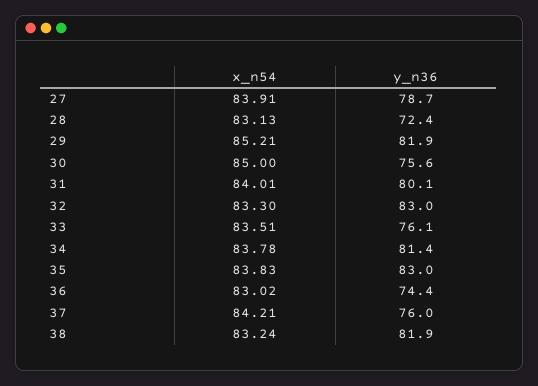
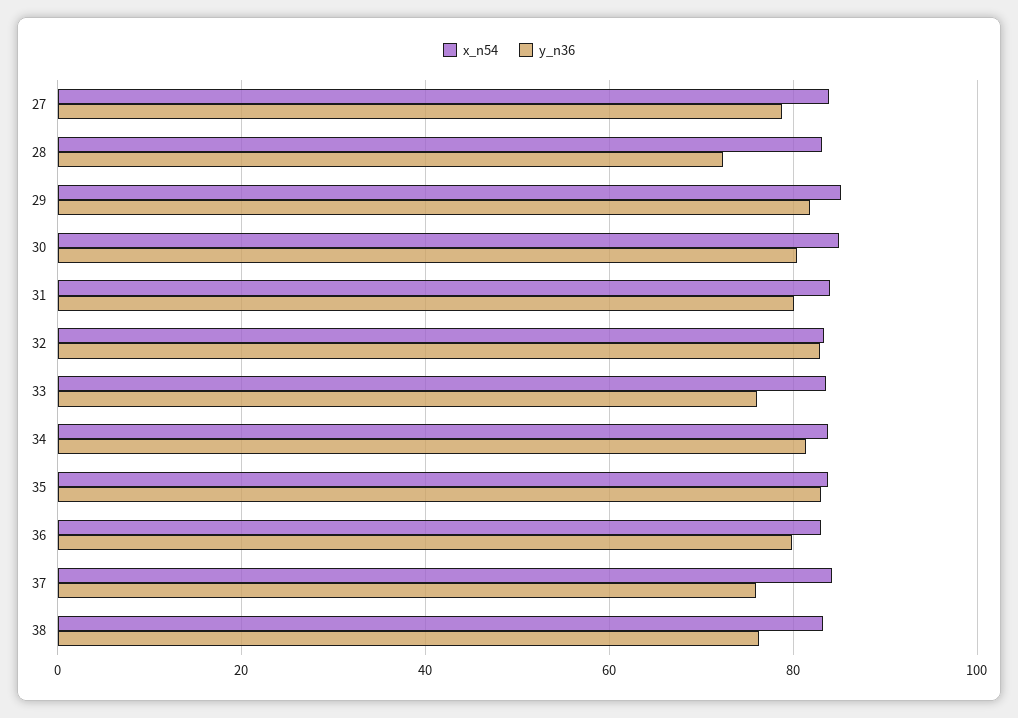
y_n36, 30: 75.6 -> 80
y_n36, 36: 74.4 -> 80
y_n36, 38: 81.9 -> 76

